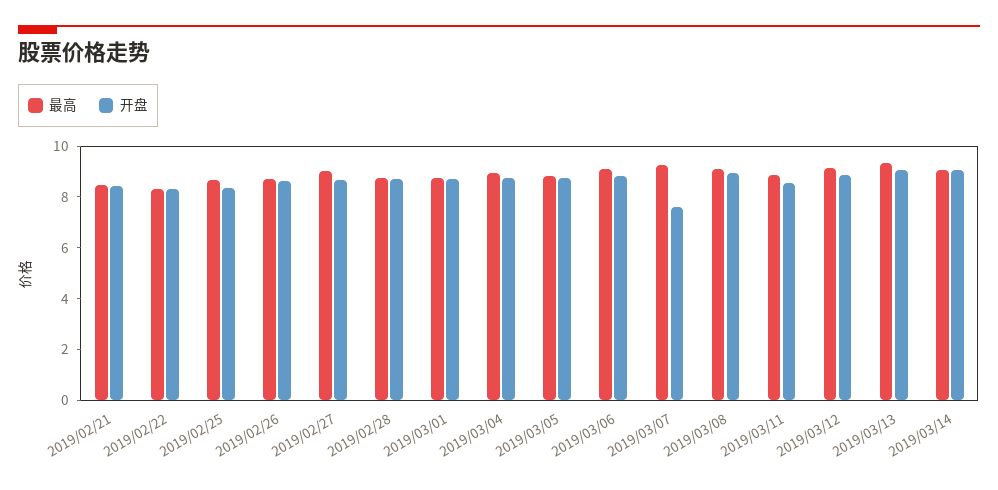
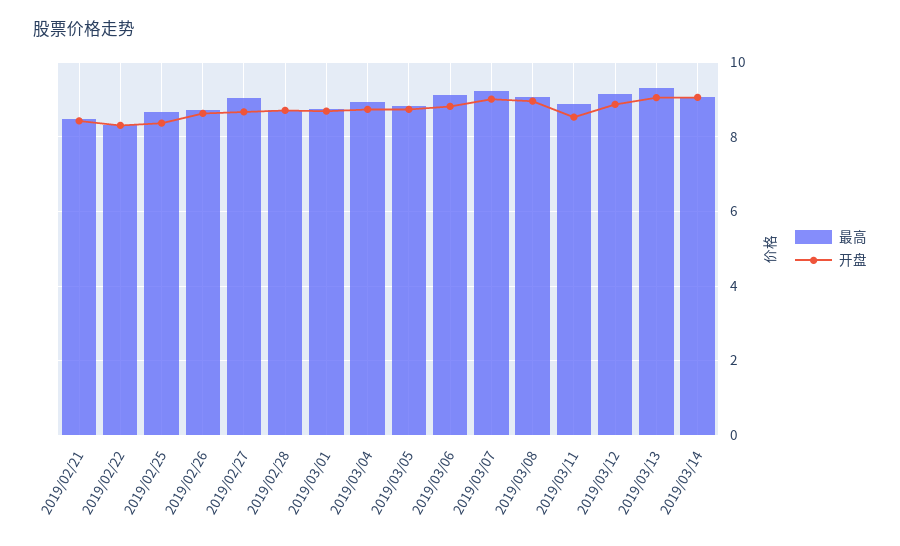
开盘, 2019/03/07: 7.5 -> 9

